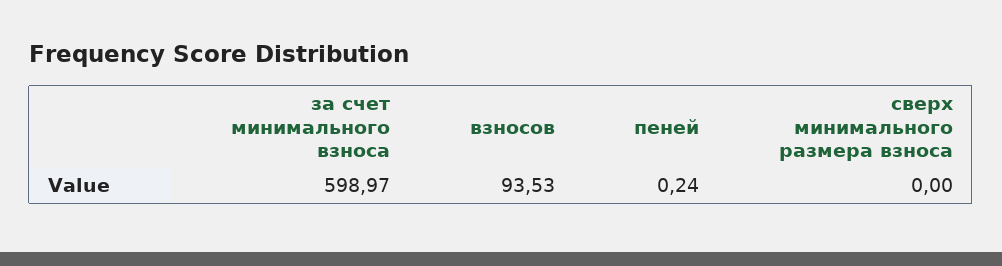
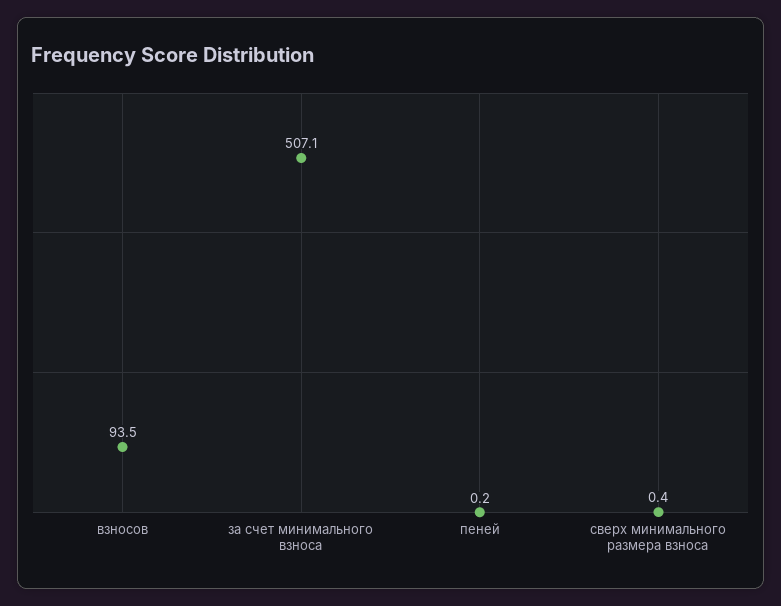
за счет минимального взноса: 598.97 -> 507.1
сверх минимального размера взноса: 0 -> 0.4

